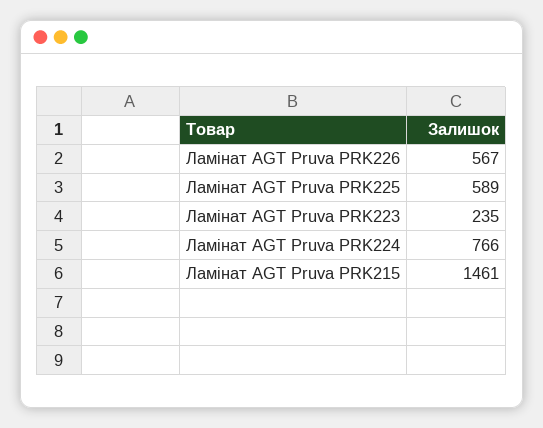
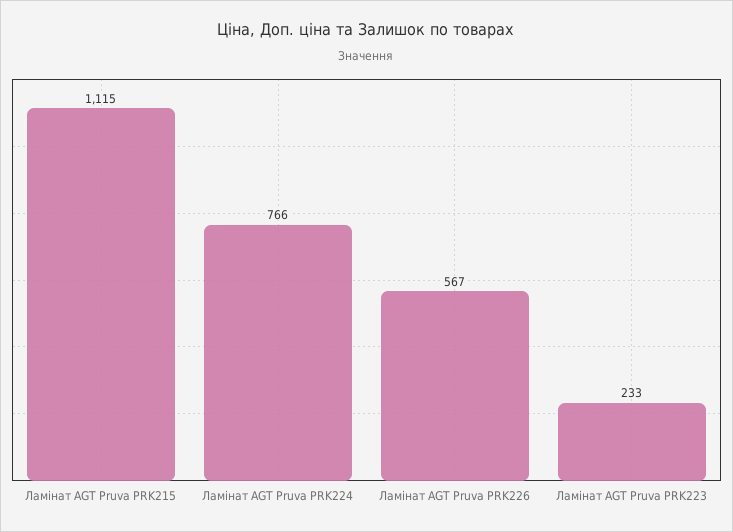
Ламінат AGT Pruva PRK225: 589 -> none
Ламінат AGT Pruva PRK223: 235 -> 233
Ламінат AGT Pruva PRK215: 1461 -> 1115

